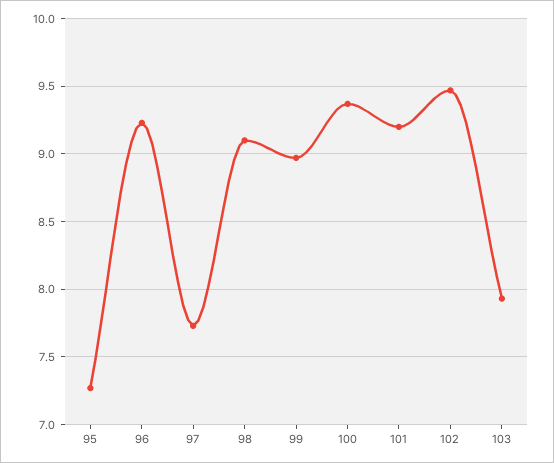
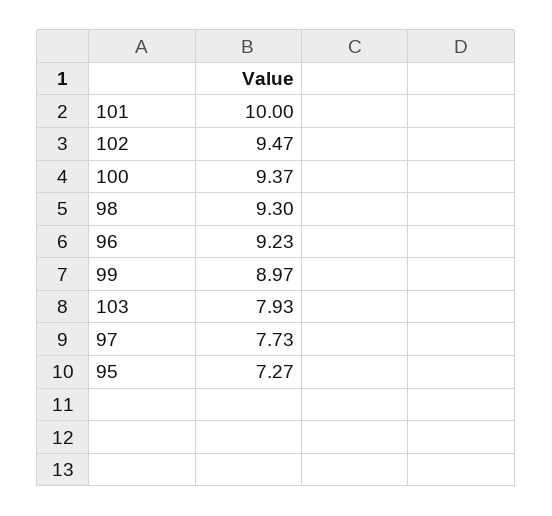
98: 9.1 -> 9.3
101: 9.2 -> 10

